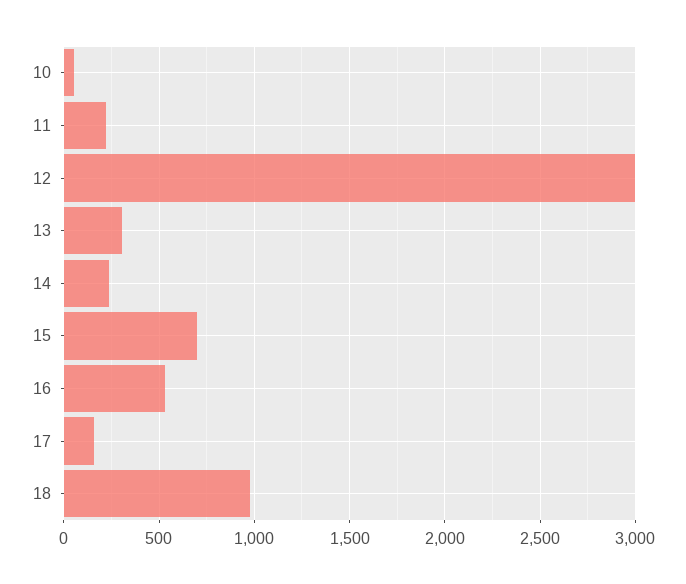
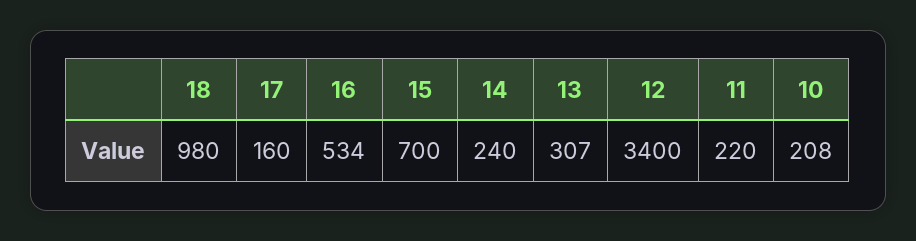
10: 50 -> 208
12: 3000 -> 3400

